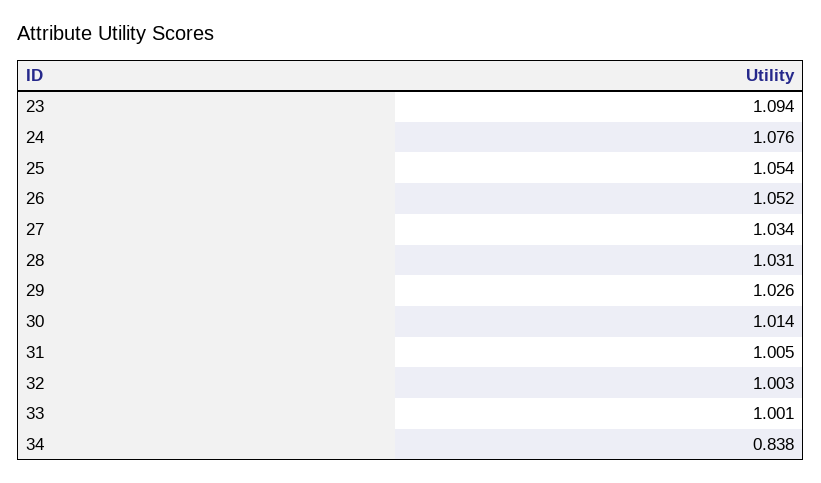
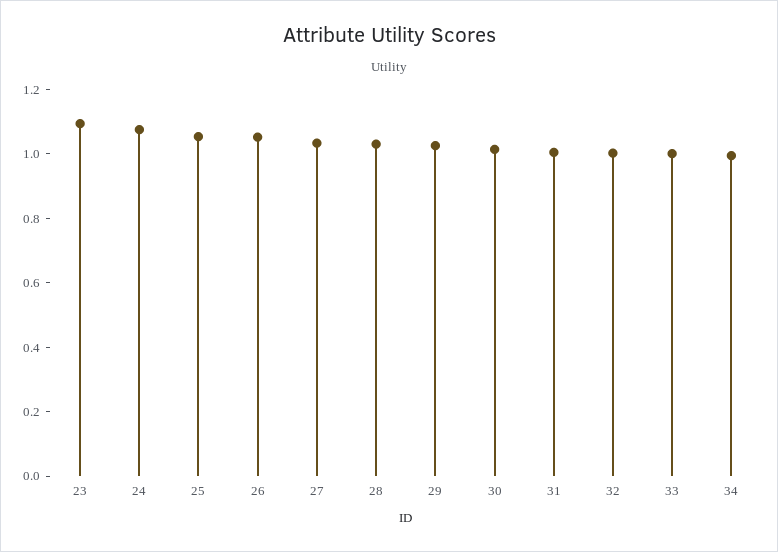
34: 0.838 -> 1

